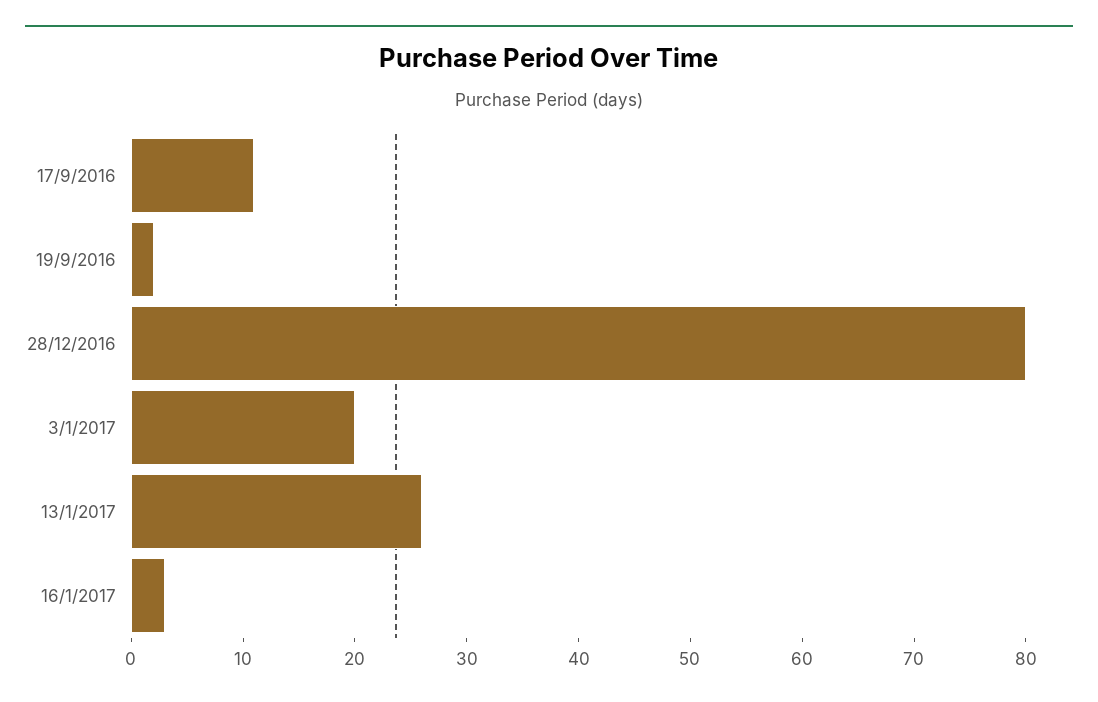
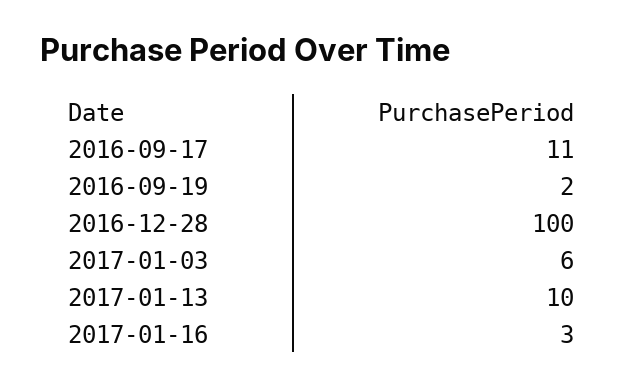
28/12/2016: 80 -> 100
3/1/2017: 20 -> 6
13/1/2017: 26 -> 10

